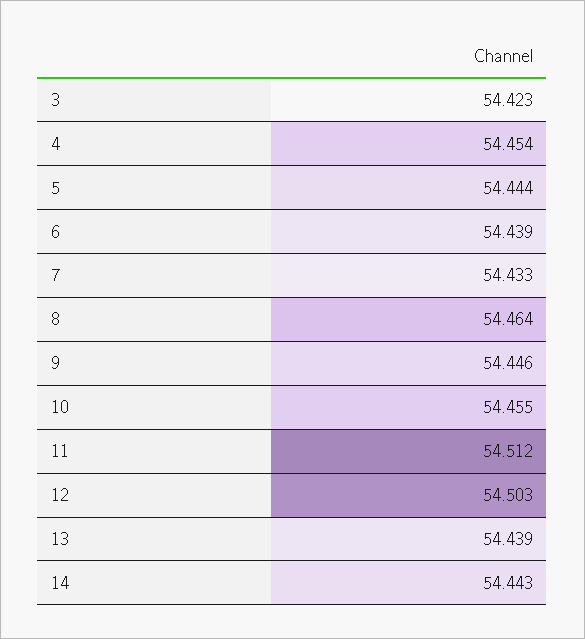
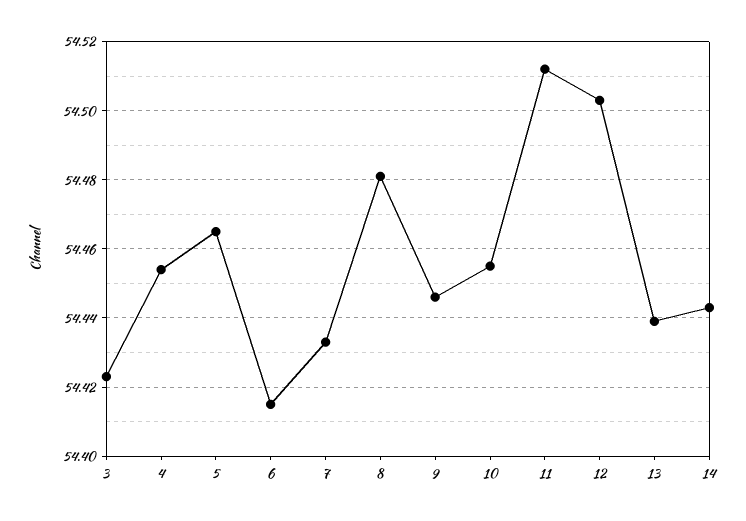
5: 54.444 -> 54.465
6: 54.439 -> 54.415
8: 54.464 -> 54.48

